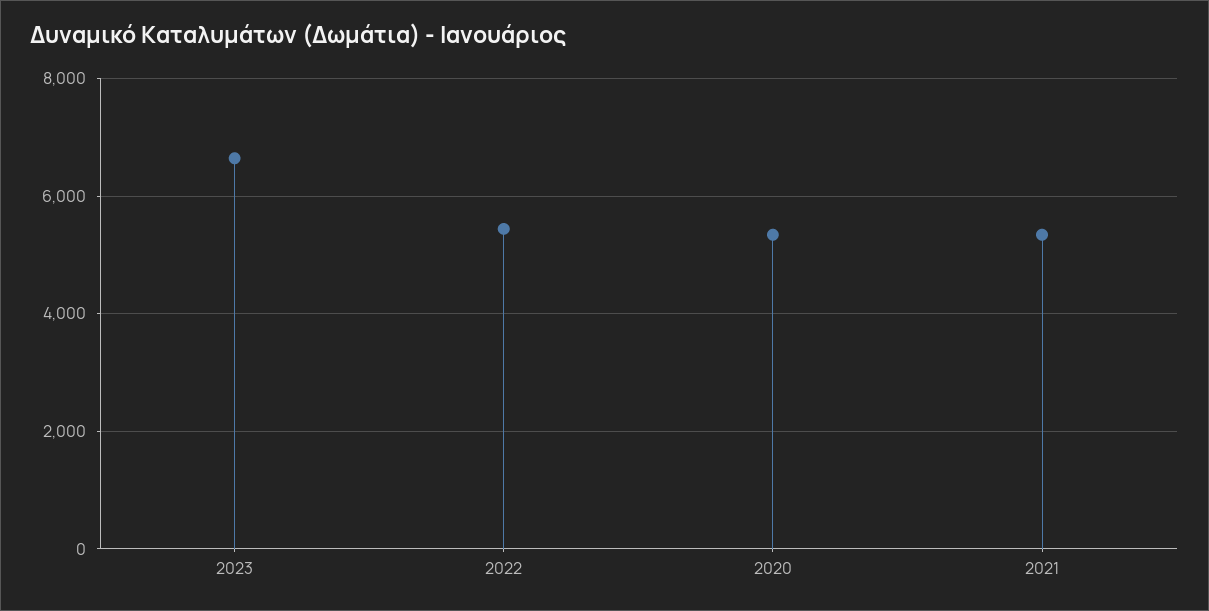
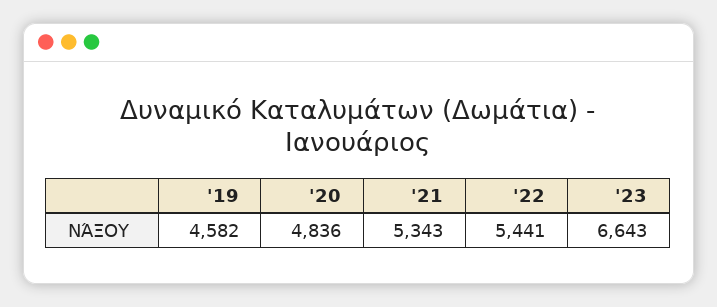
2020: 5400 -> 4836
'19: none -> 4582

